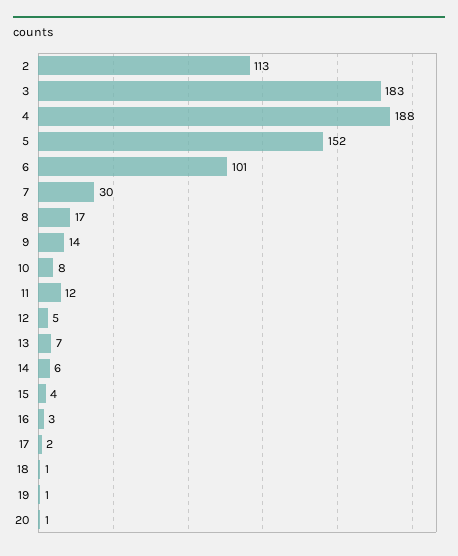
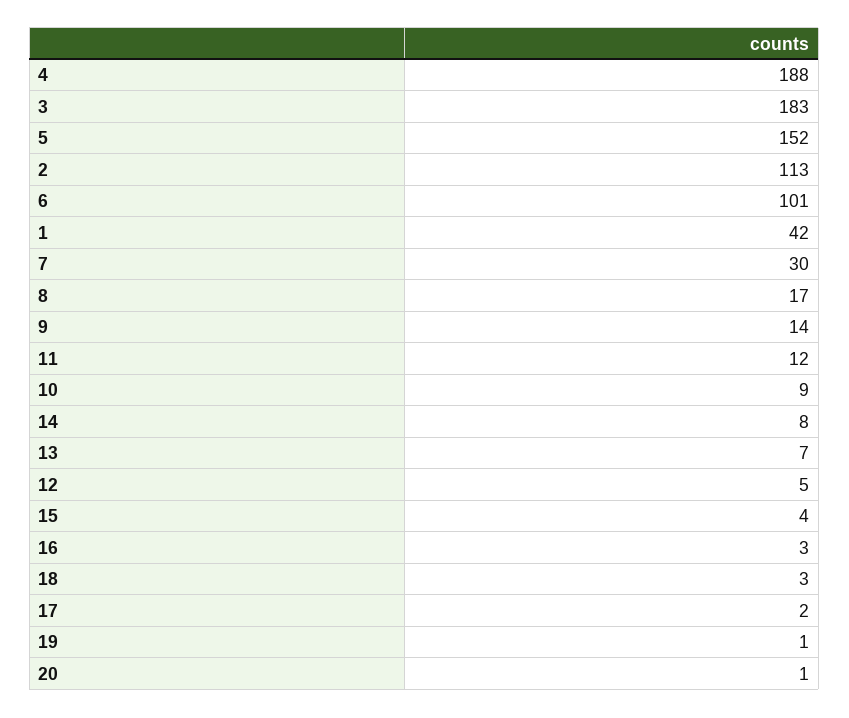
10: 8 -> 9
14: 6 -> 8
18: 1 -> 3
1: none -> 42

